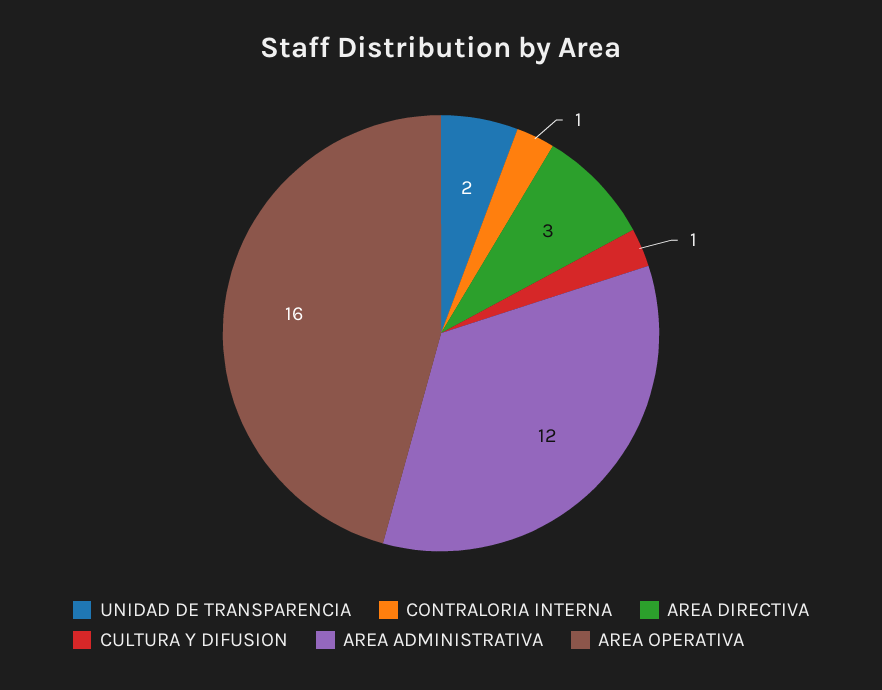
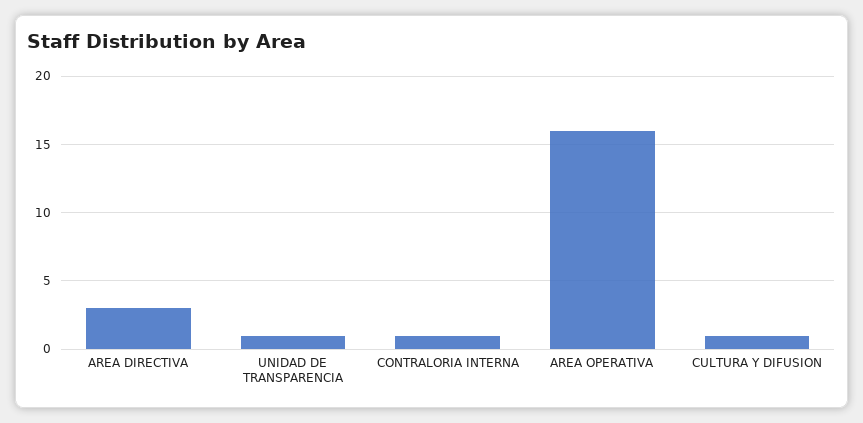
UNIDAD DE TRANSPARENCIA: 2 -> 1
AREA ADMINISTRATIVA: 12 -> none

